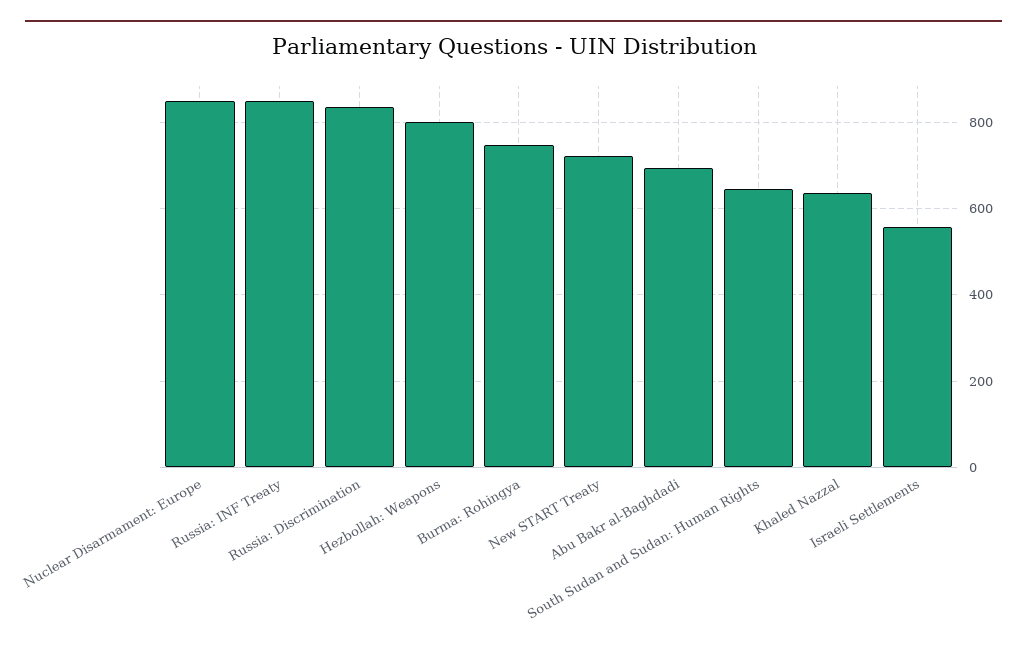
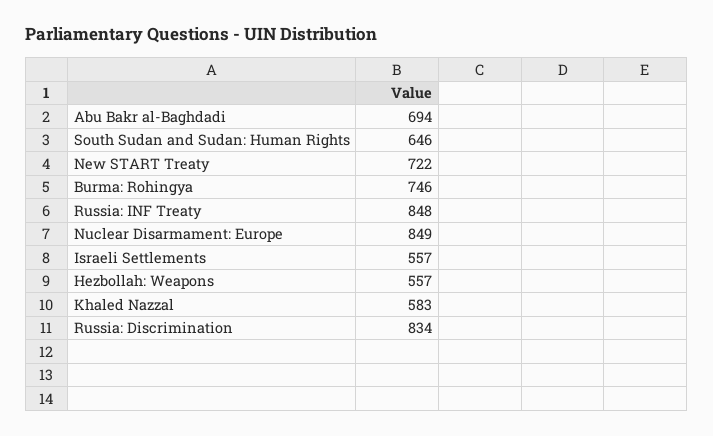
Hezbollah: Weapons: 800 -> 557
Khaled Nazzal: 640 -> 583

